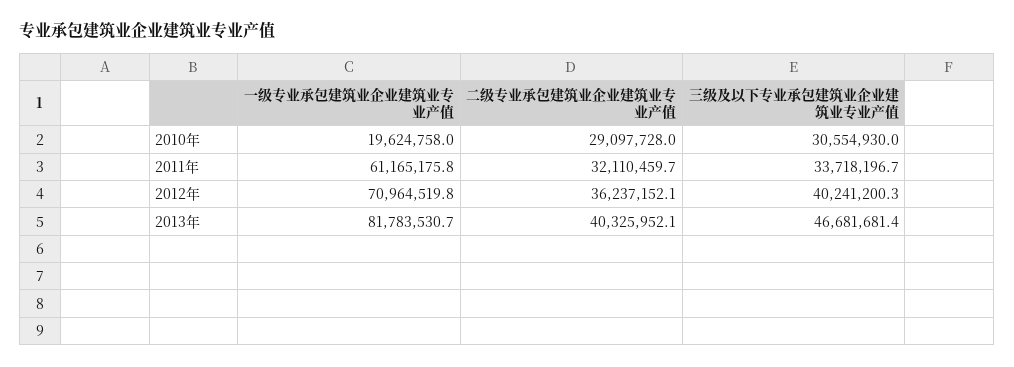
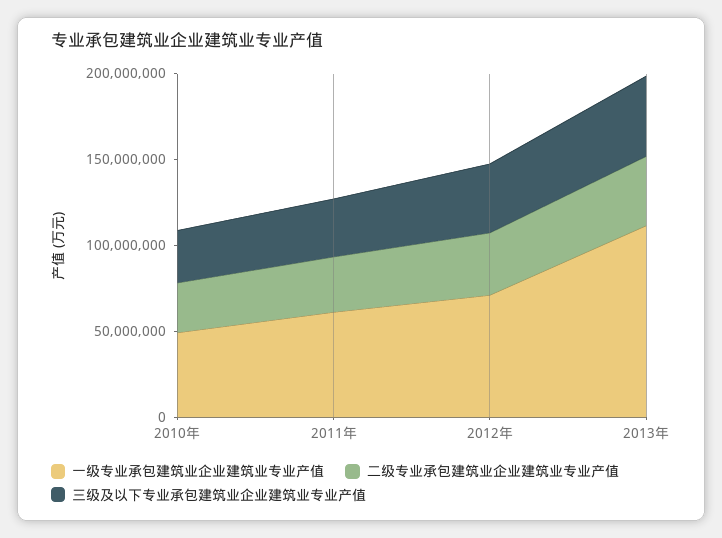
一级专业承包建筑业企业建筑业专业产值, 2010年: 19624758 -> 50000000
一级专业承包建筑业企业建筑业专业产值, 2013年: 81783530.7 -> 110000000

